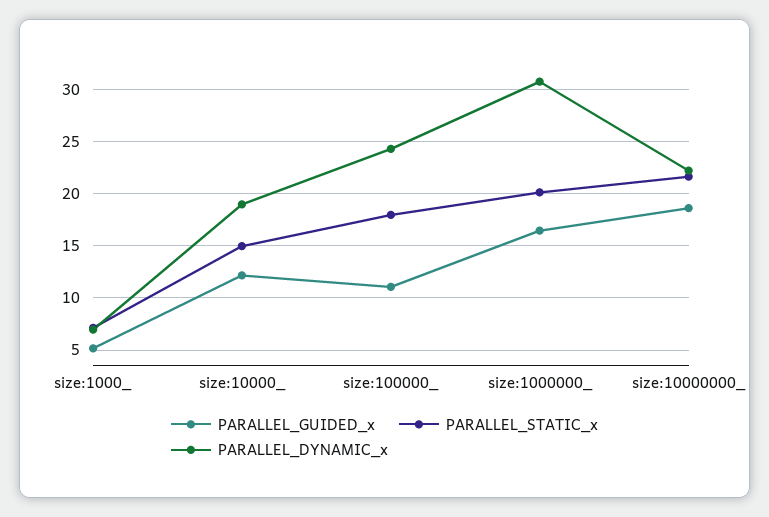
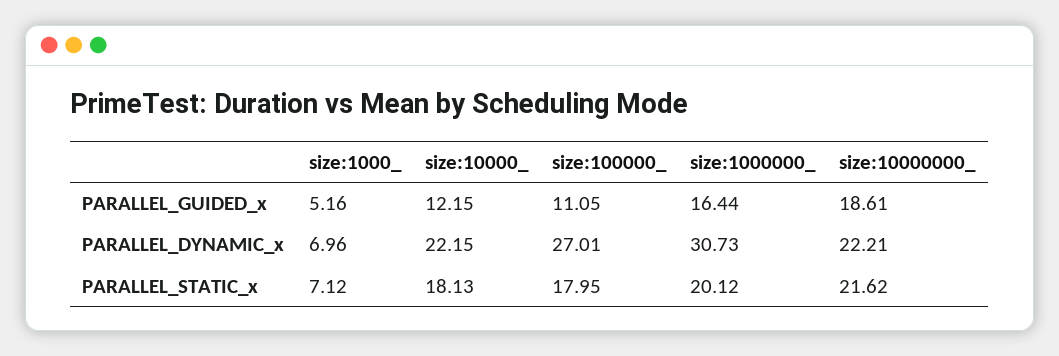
PARALLEL_STATIC_x, size:10000_: 15 -> 18.13
PARALLEL_DYNAMIC_x, size:10000_: 19 -> 22.15
PARALLEL_DYNAMIC_x, size:100000_: 24 -> 27.01

